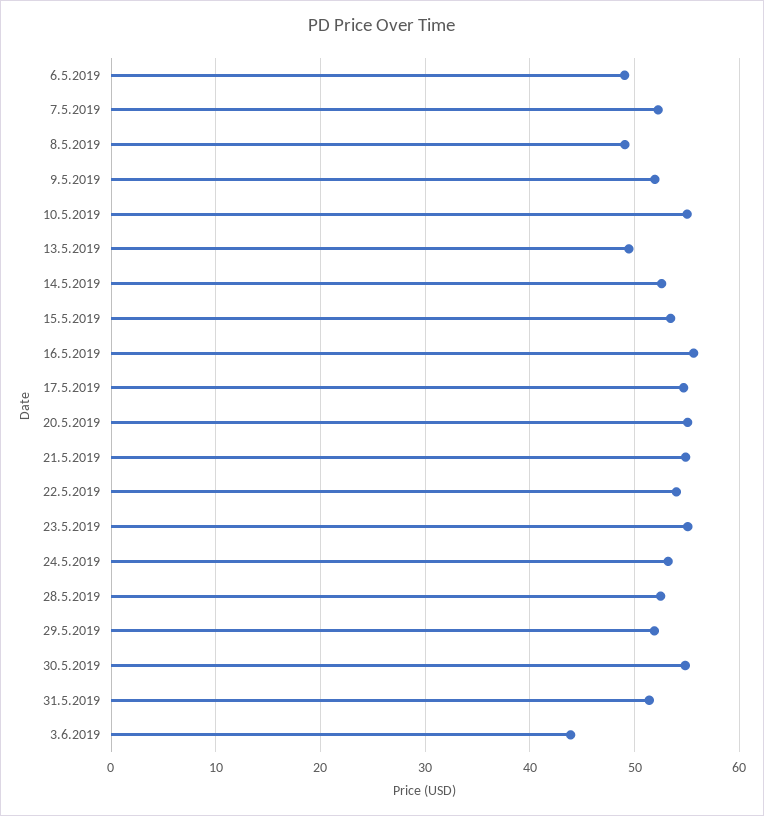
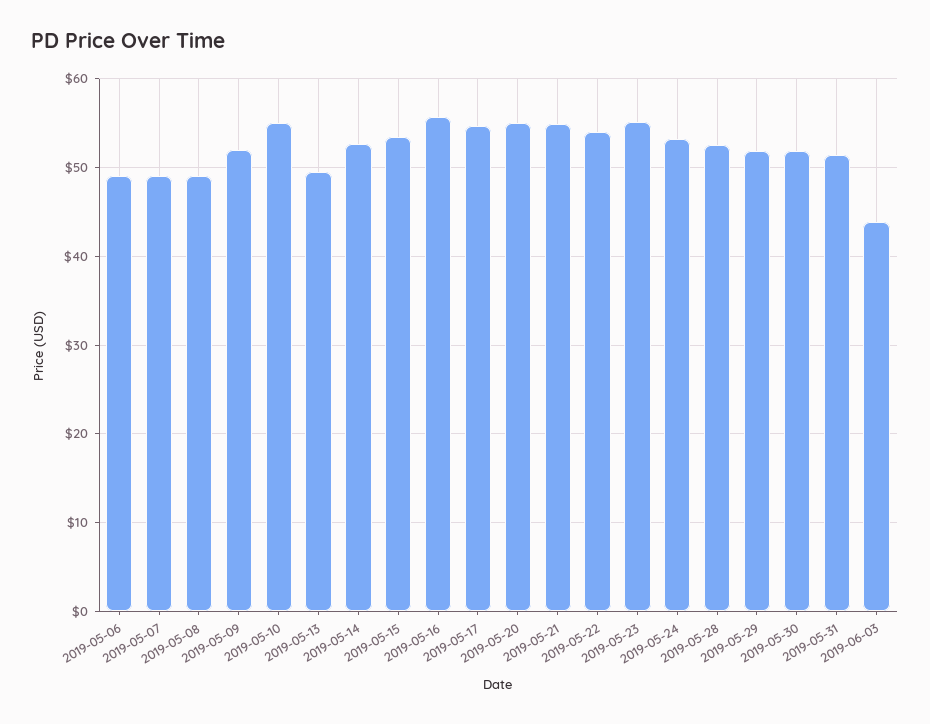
7.5.2019: 52 -> 49
30.5.2019: 55 -> 52

